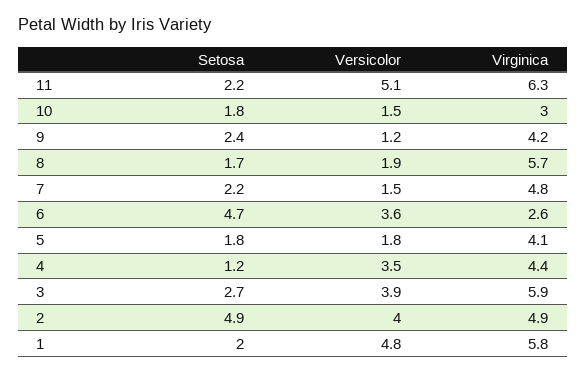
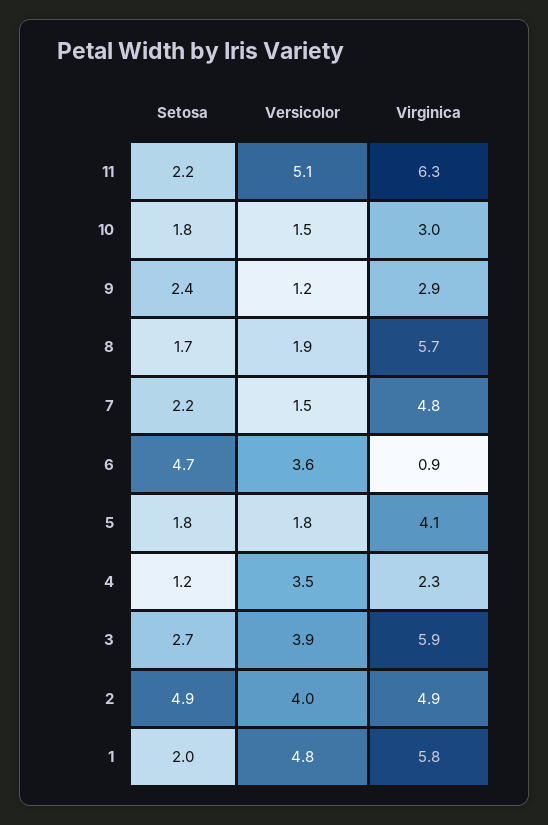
Virginica, 9: 4.2 -> 2.9
Virginica, 6: 2.6 -> 0.9
Virginica, 4: 4.4 -> 2.3

